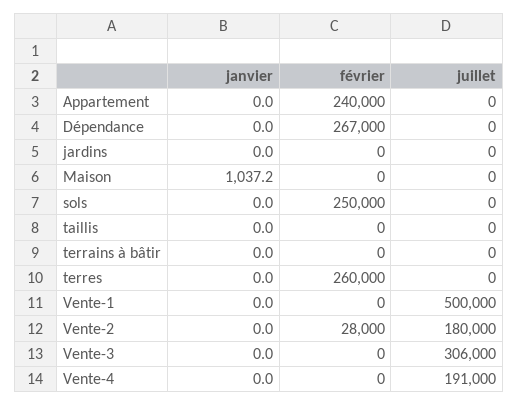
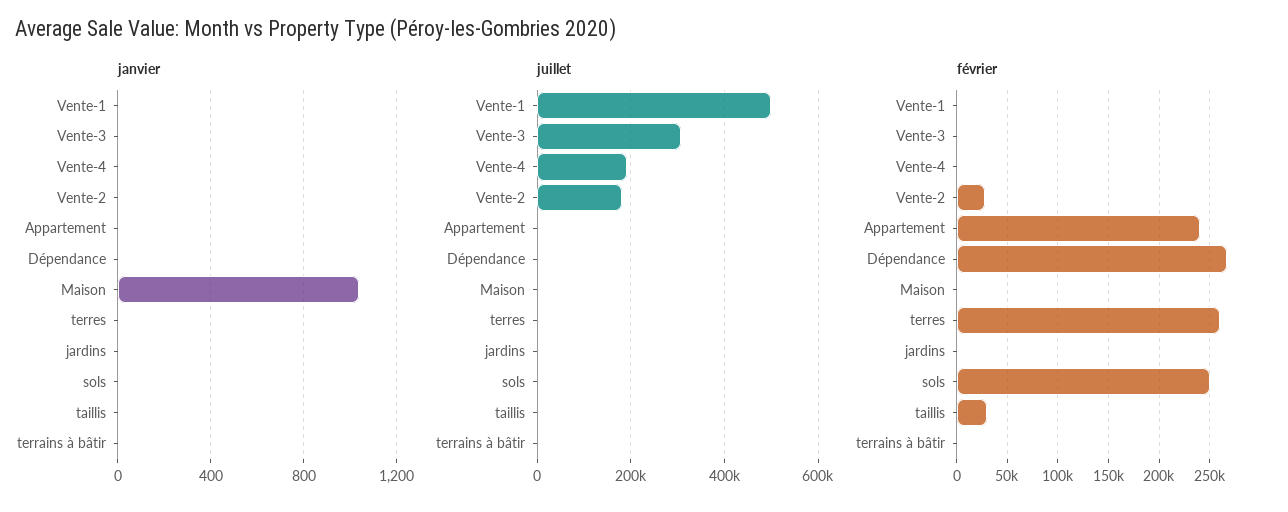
février, taillis: 0 -> 30000

